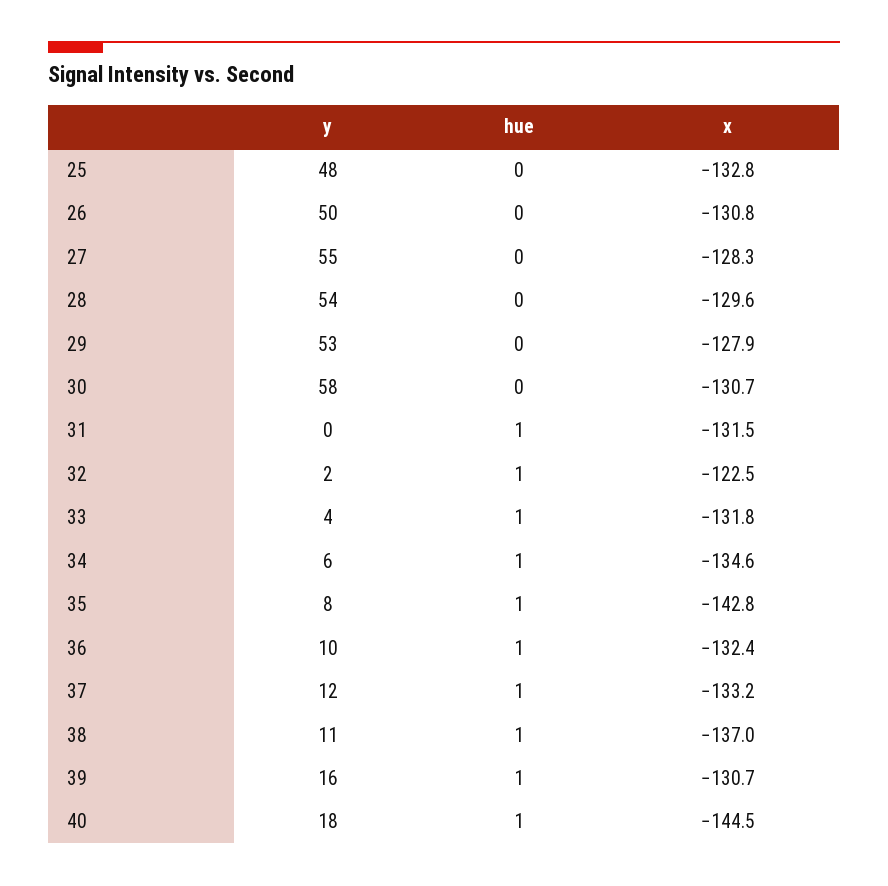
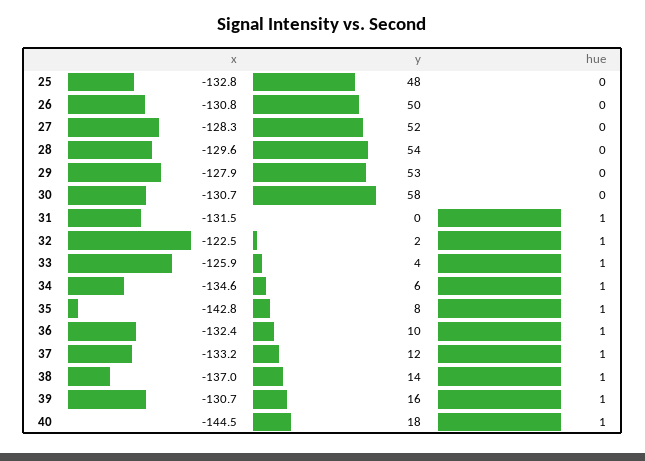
y, 27: 55 -> 52
x, 33: -131.8 -> -125.9
y, 38: 11 -> 14

